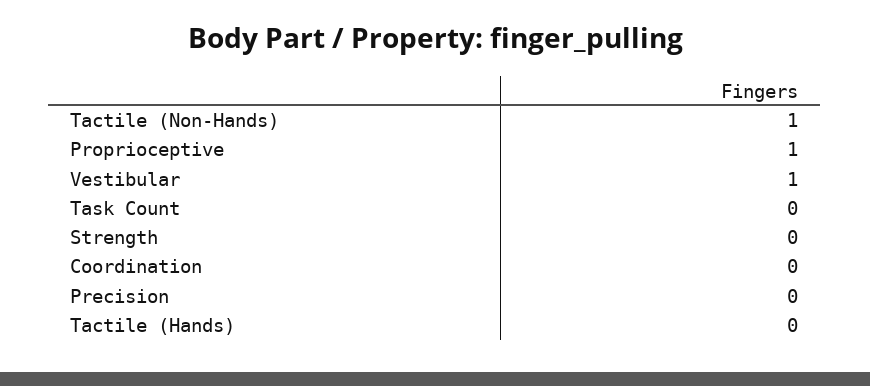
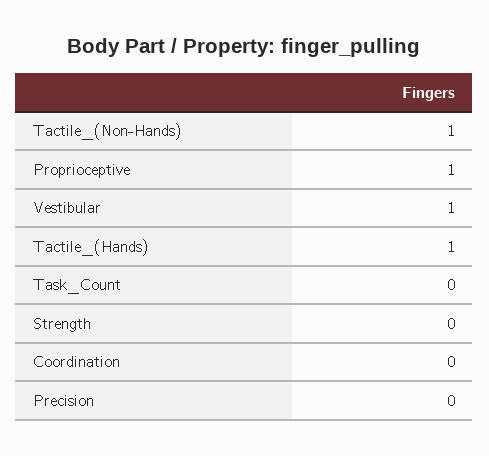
Tactile (Hands): 0 -> 1

